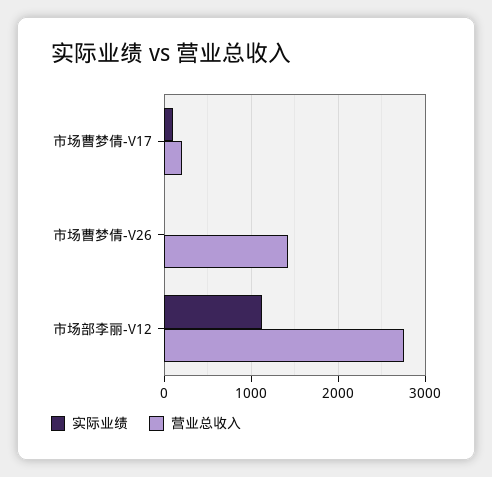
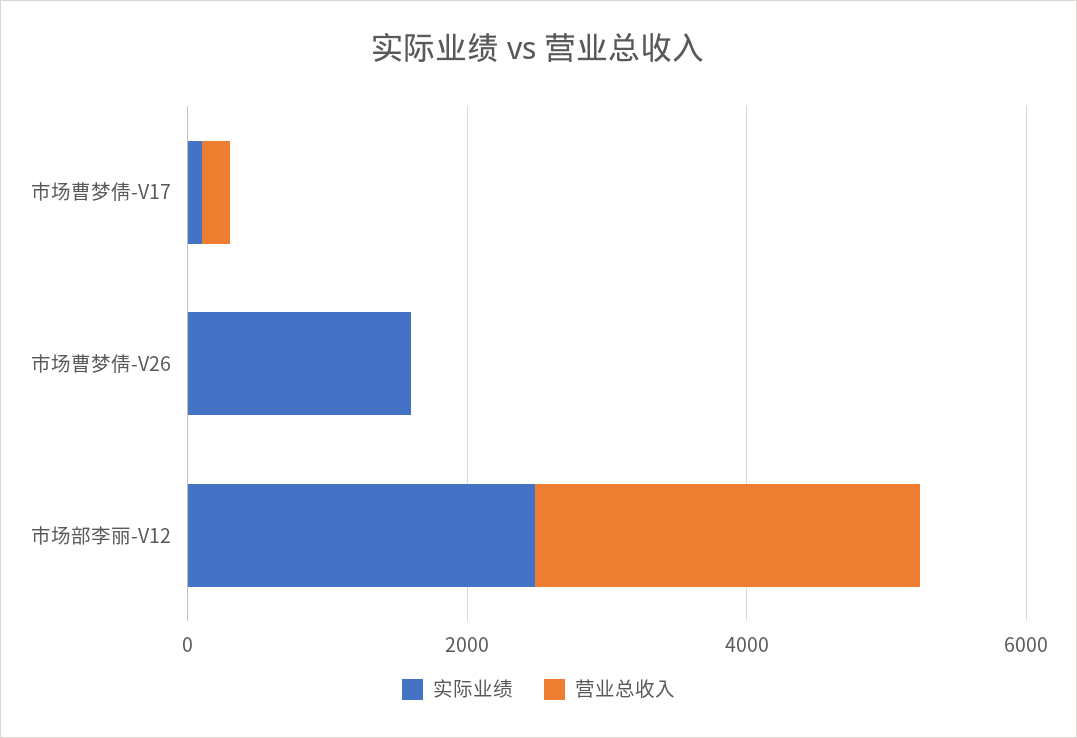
实际业绩, 市场曹梦倩-V26: 0 -> 1500
营业总收入, 市场曹梦倩-V26: 1400 -> 0
实际业绩, 市场部李丽-V12: 1100 -> 2500

